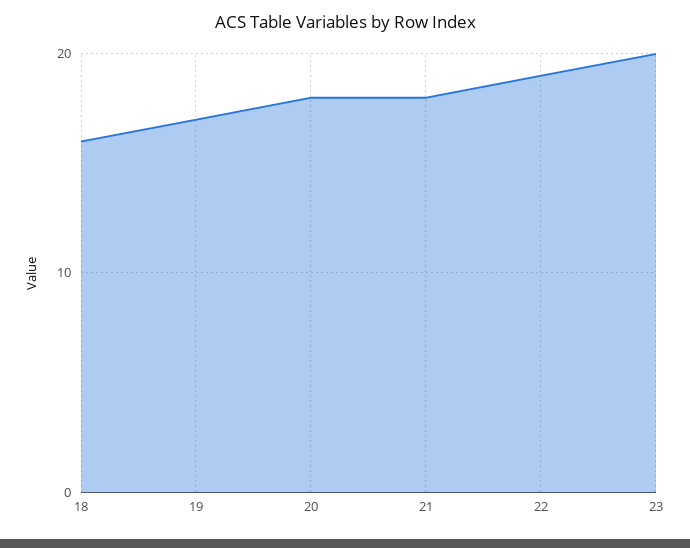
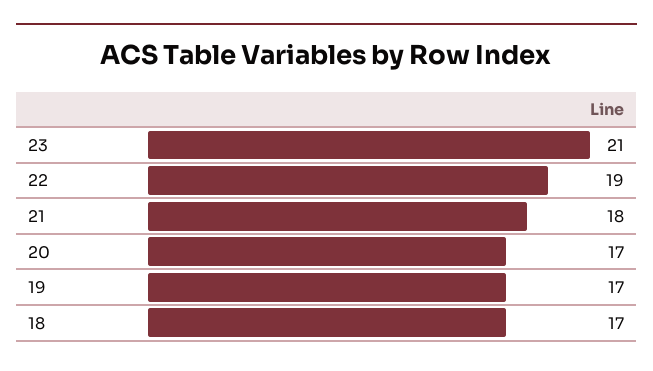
18: 16 -> 17
20: 18 -> 17
23: 20 -> 21

